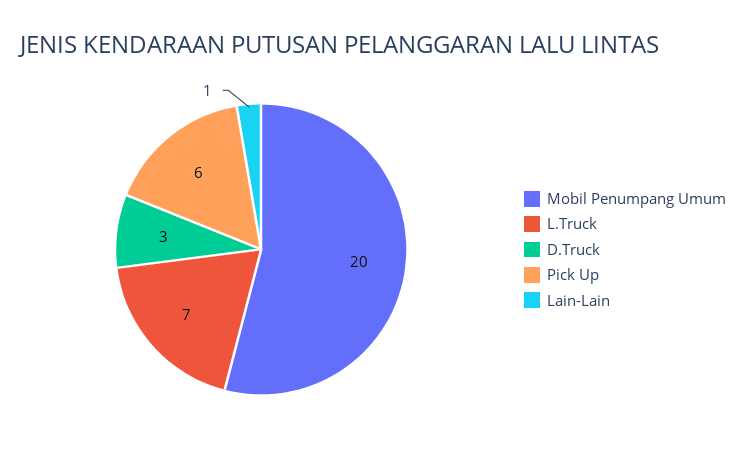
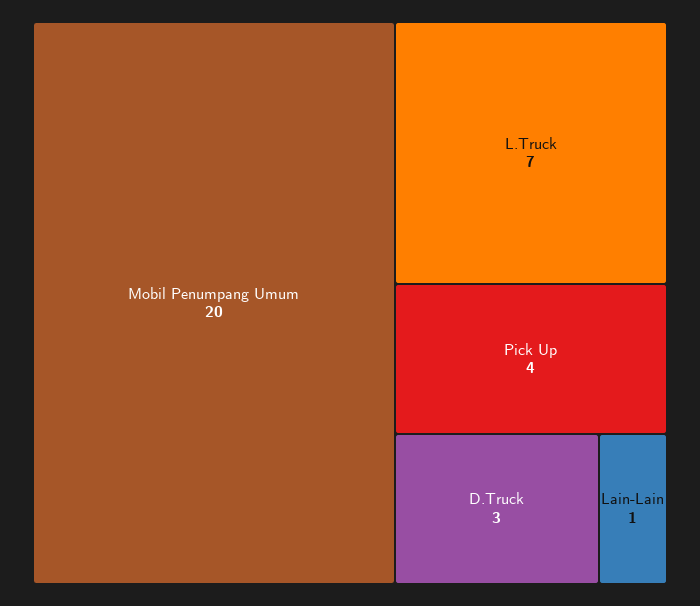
Pick Up: 6 -> 4

